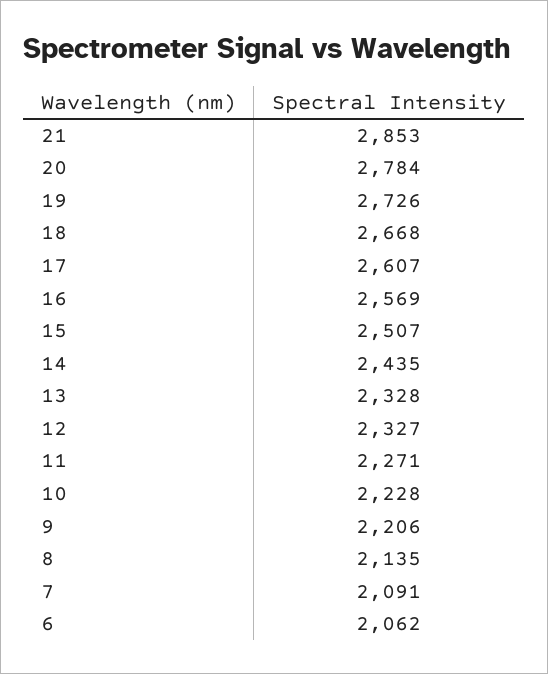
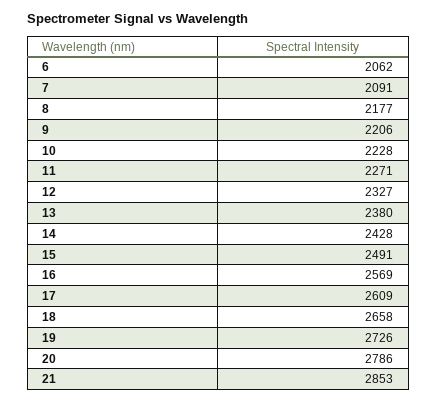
20: 2784 -> 2786
18: 2668 -> 2658
17: 2607 -> 2609
15: 2507 -> 2491
14: 2435 -> 2428
13: 2328 -> 2380
8: 2135 -> 2177

